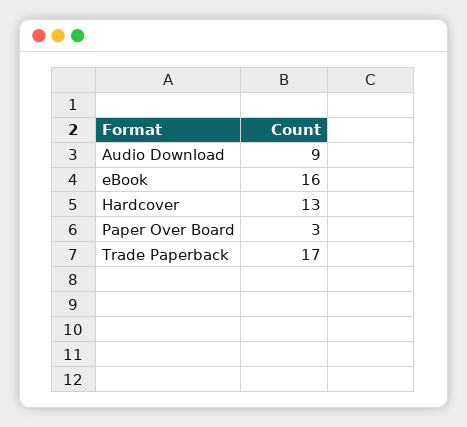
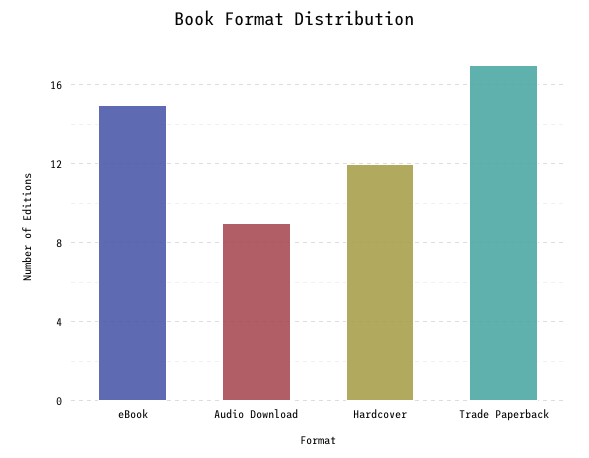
eBook: 16 -> 15
Hardcover: 13 -> 12
Paper Over Board: 3 -> none

